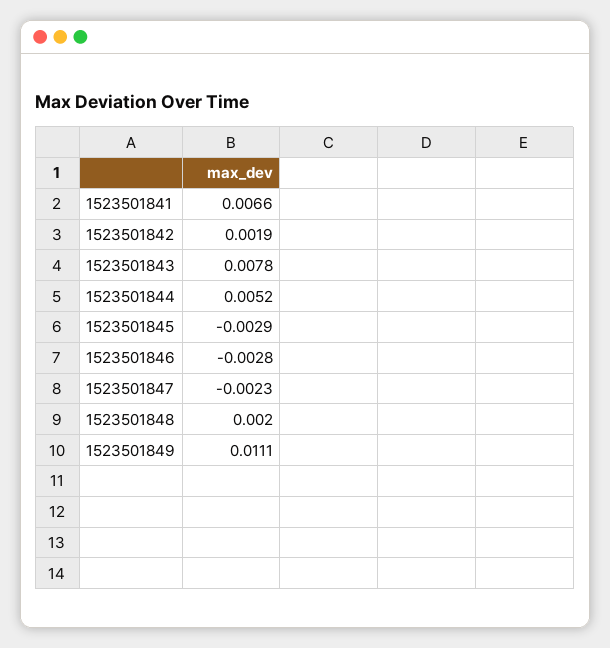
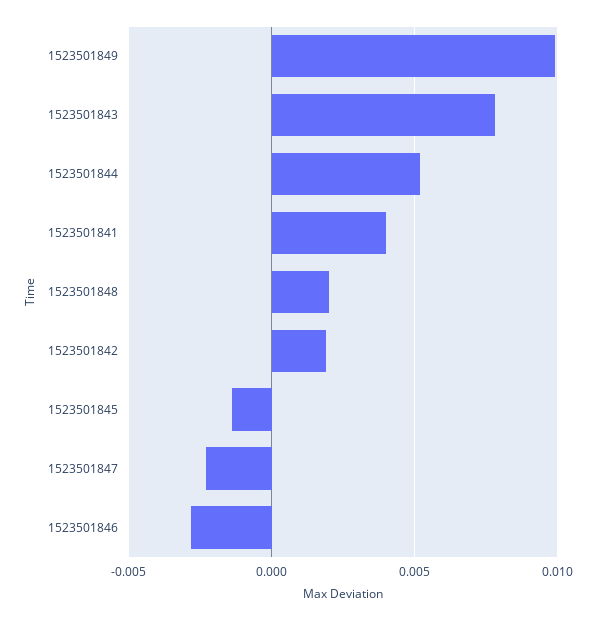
1523501841: 0.0066 -> 0.004
1523501845: -0.0029 -> -0.0015
1523501849: 0.0111 -> 0.01

